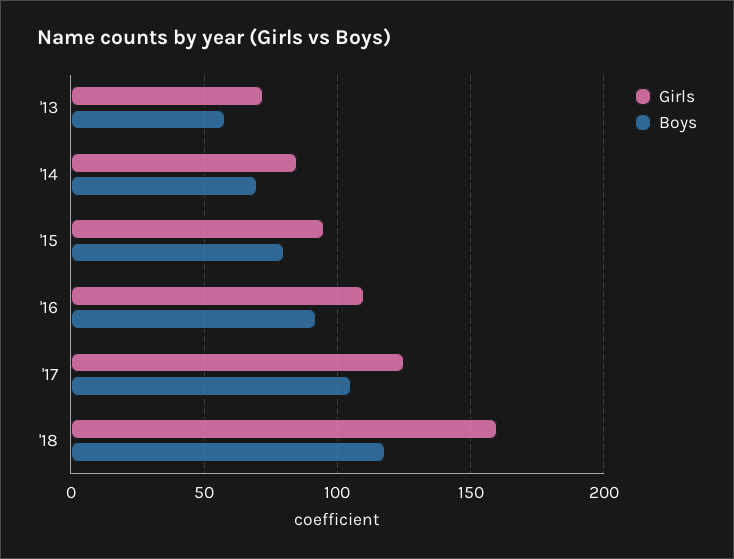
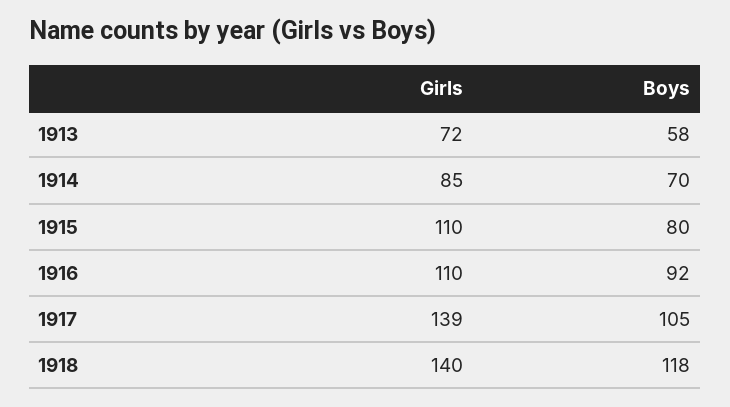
Girls, '15: 95 -> 110
Girls, '17: 125 -> 139
Girls, '18: 160 -> 140

